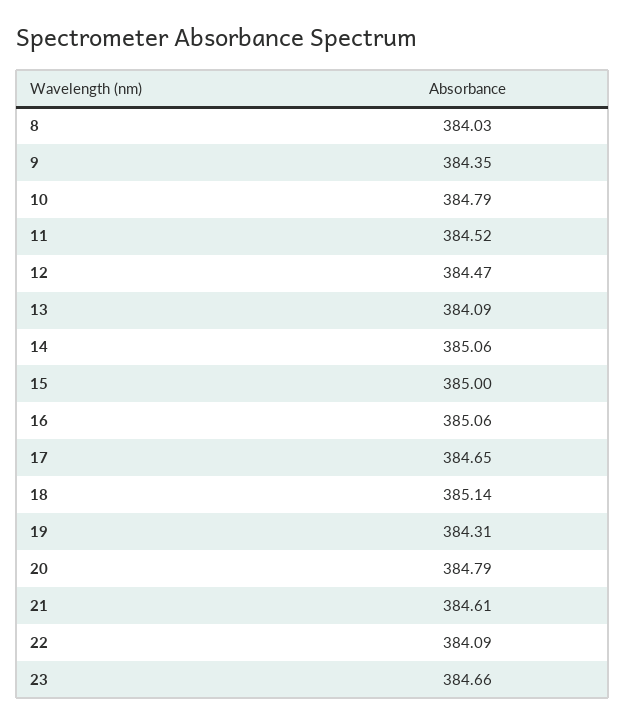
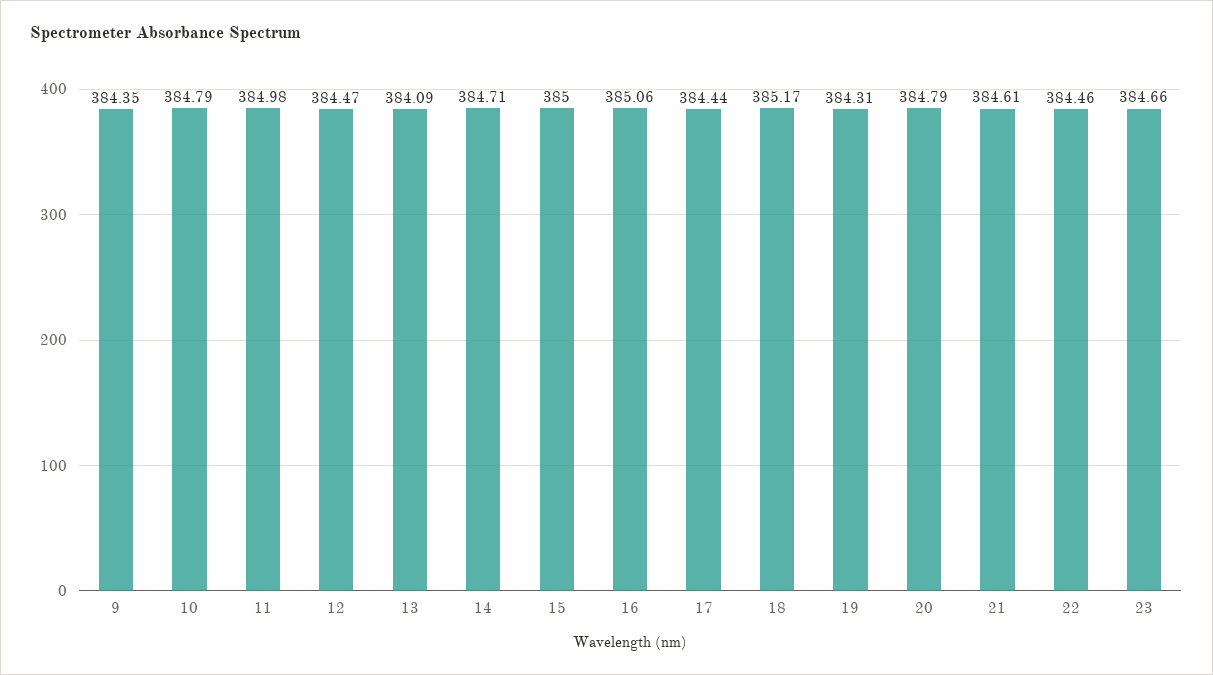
8: 384.03 -> none
11: 384.52 -> 384.98
14: 385.06 -> 384.71
17: 384.65 -> 384.44
18: 385.14 -> 385.17
22: 384.09 -> 384.46

